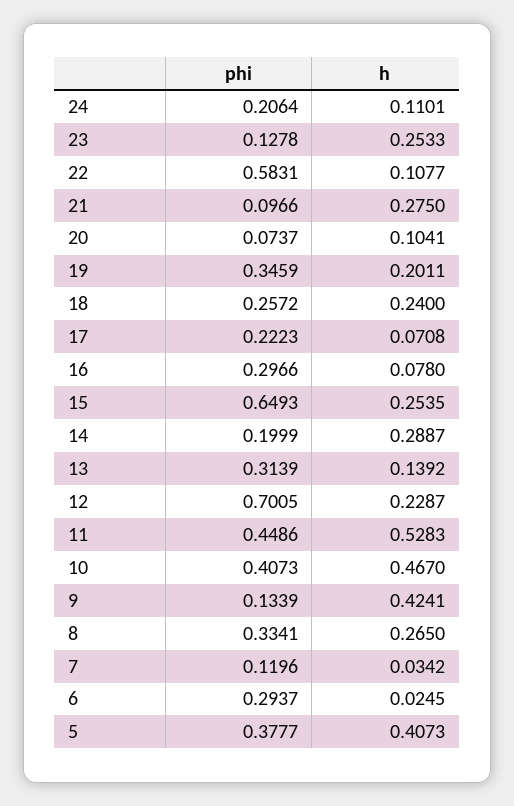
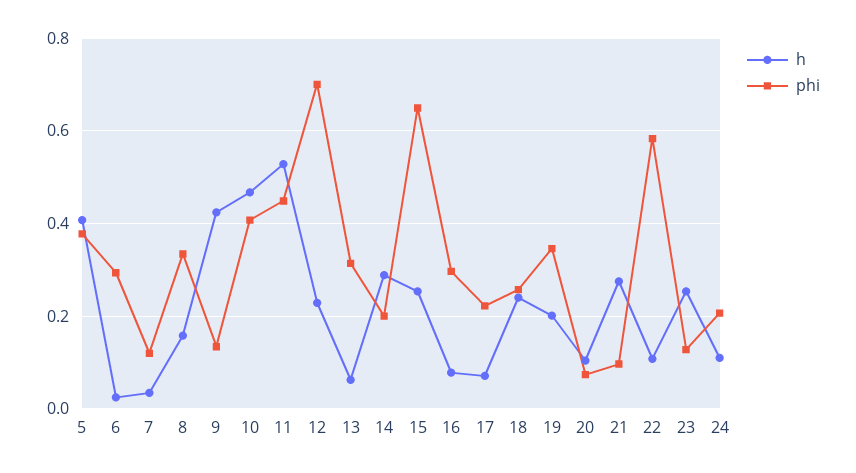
h, 13: 0.1392 -> 0.06
h, 8: 0.265 -> 0.16

